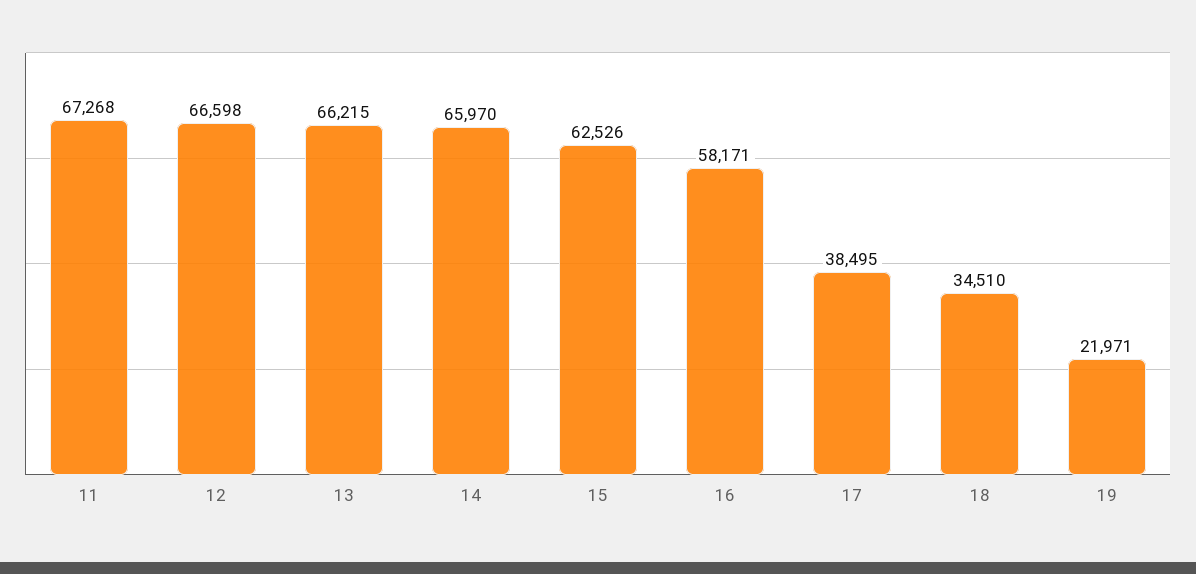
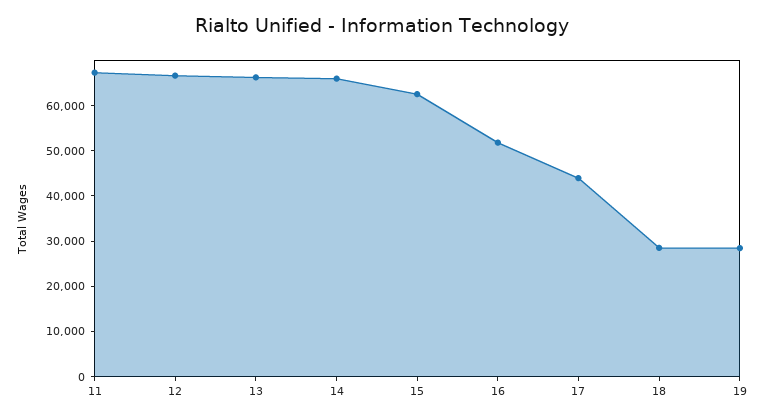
16: 58171 -> 52000
17: 38495 -> 44000
18: 34510 -> 28000
19: 21971 -> 28000

